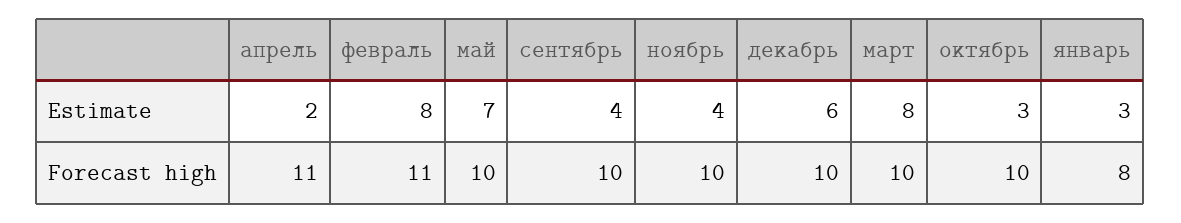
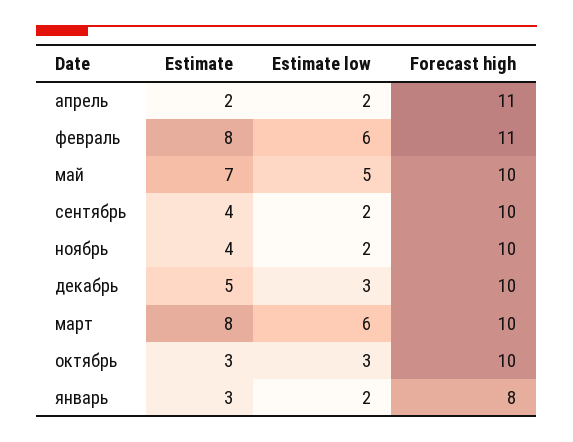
декабрь, Estimate: 6 -> 5
апрель, Estimate low: none -> 2
февраль, Estimate low: none -> 6
май, Estimate low: none -> 5
сентябрь, Estimate low: none -> 2
ноябрь, Estimate low: none -> 2
декабрь, Estimate low: none -> 3
март, Estimate low: none -> 6
октябрь, Estimate low: none -> 3
январь, Estimate low: none -> 2

